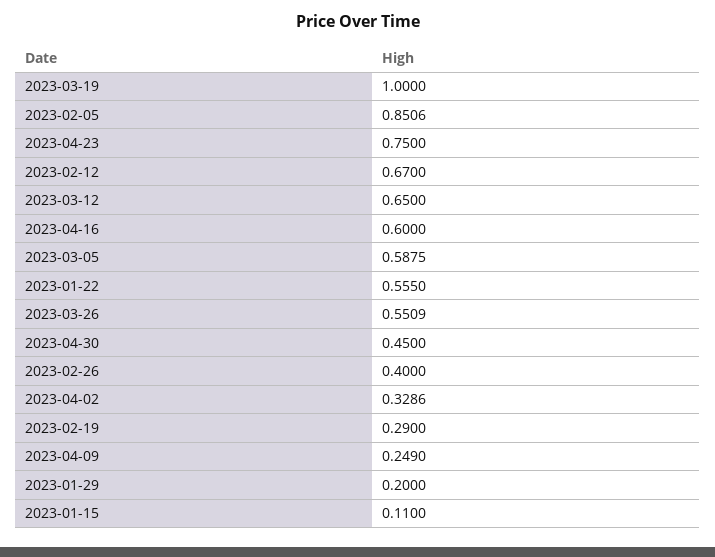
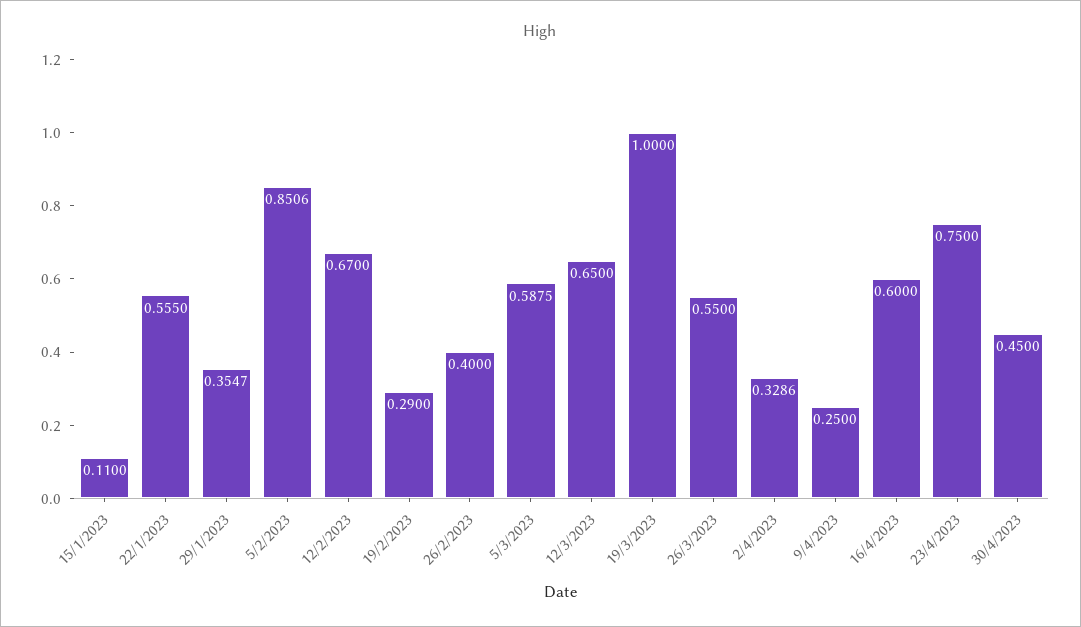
2023-03-26: 0.5509 -> 0.55
2023-04-09: 0.249 -> 0.25
2023-01-29: 0.2 -> 0.3547

